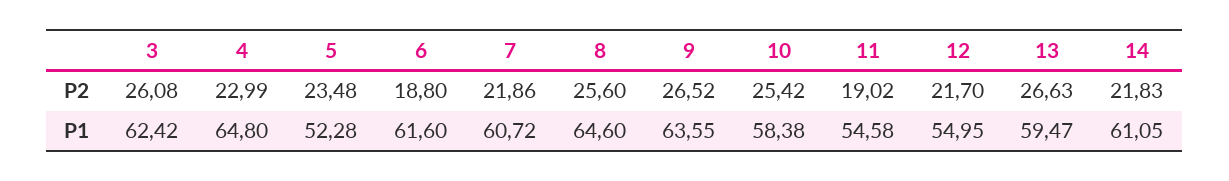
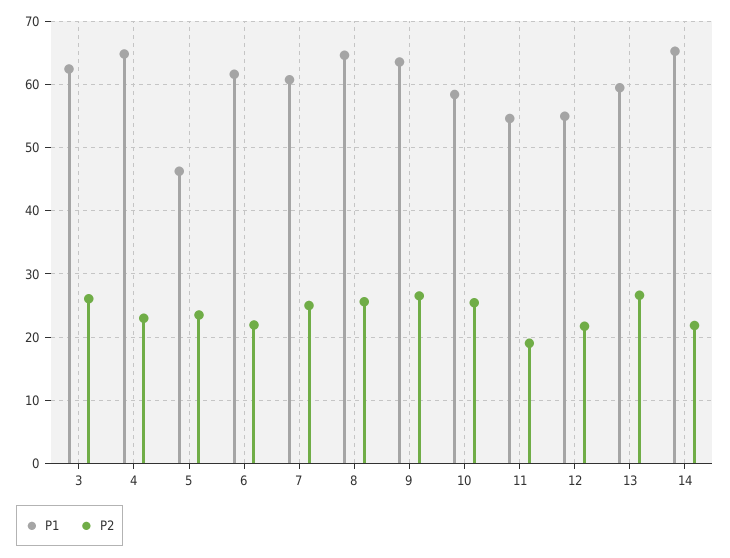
P2, 6: 18.8 -> 22
P2, 7: 21.86 -> 25
P1, 5: 52.28 -> 46
P1, 14: 61.05 -> 65

